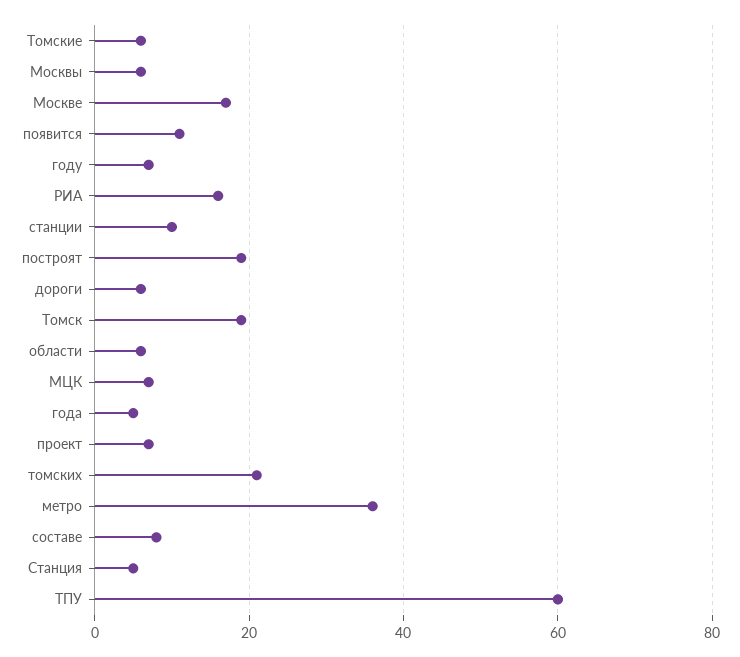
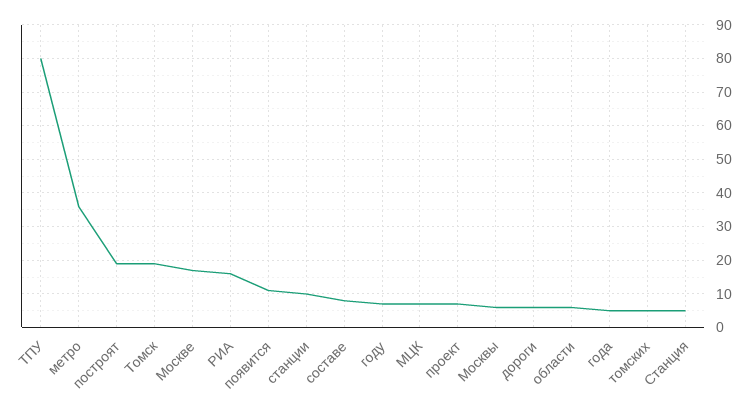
Томские: 5 -> none
томских: 20 -> 5
ТПУ: 60 -> 80

